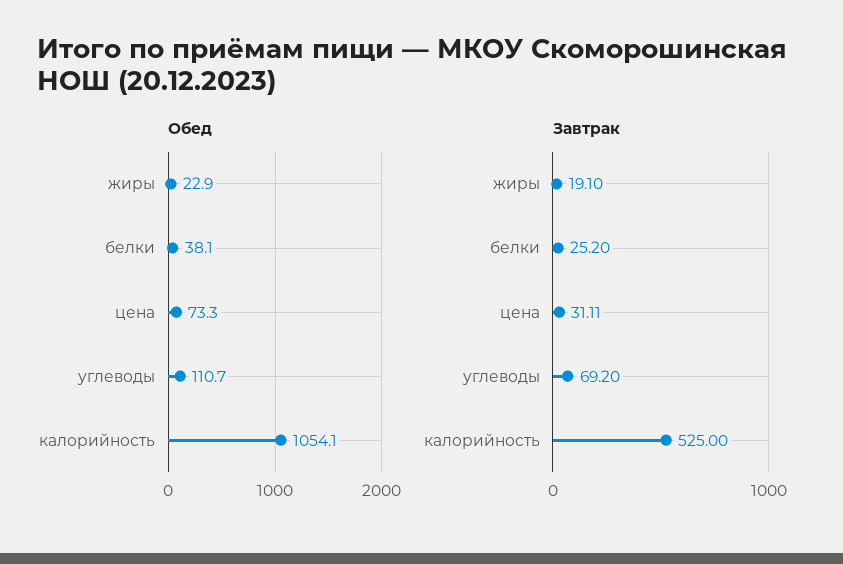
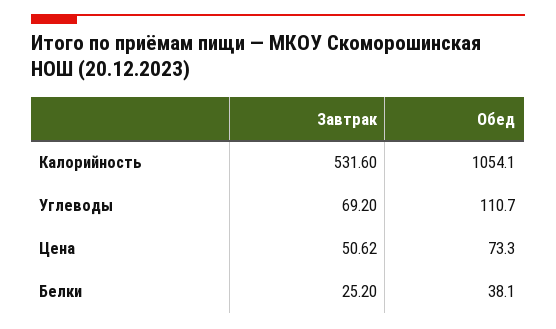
Обед, жиры: 22.9 -> none
Завтрак, жиры: 19.1 -> none
Завтрак, цена: 31.11 -> 50.62
Завтрак, калорийность: 525 -> 531.6

